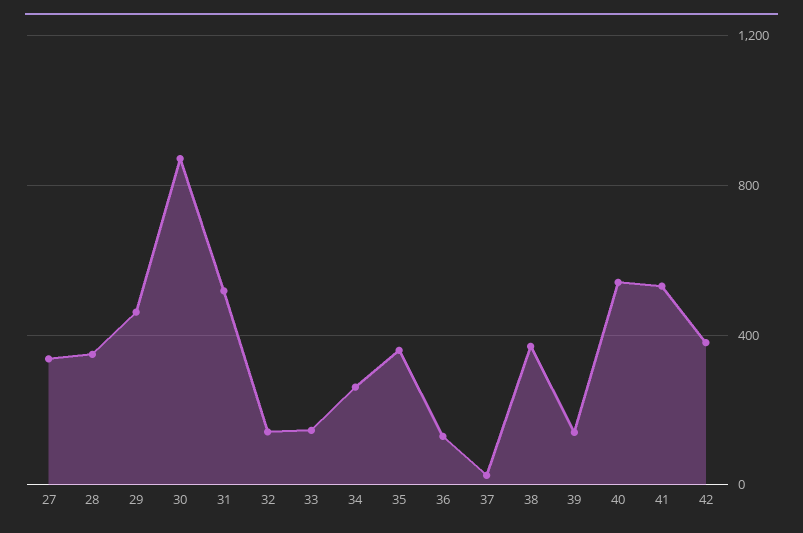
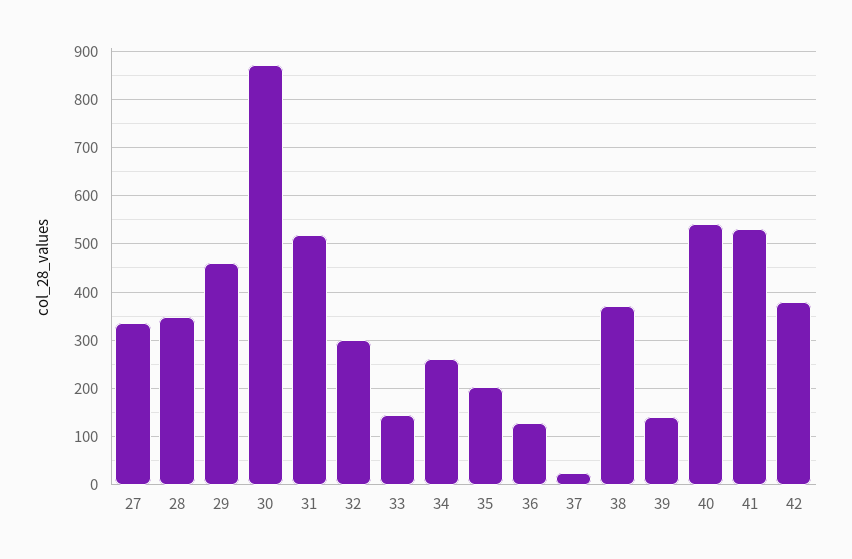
32: 150 -> 300
35: 350 -> 200

